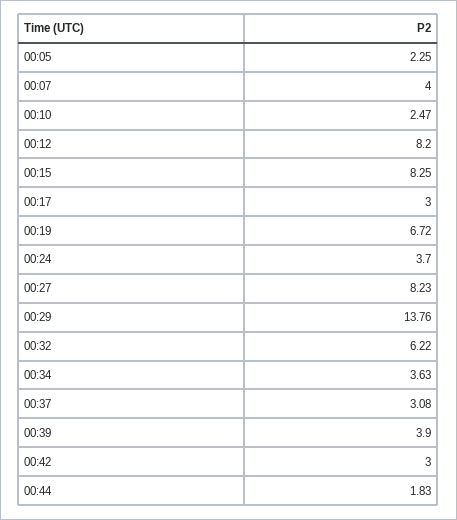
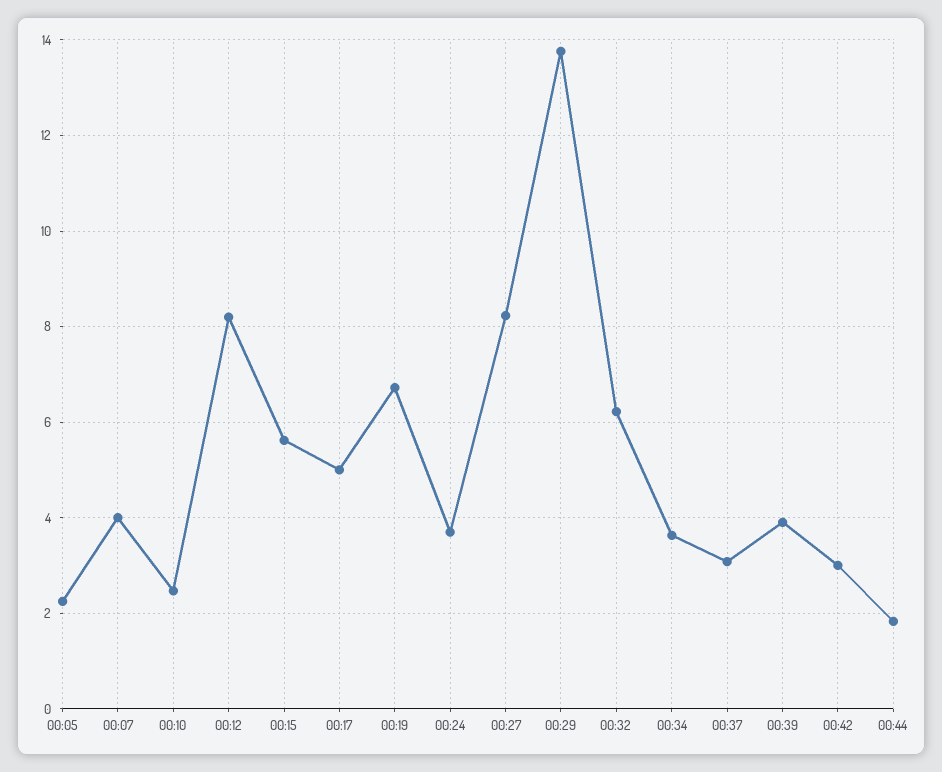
00:15: 8.25 -> 5.6
00:17: 3 -> 5

